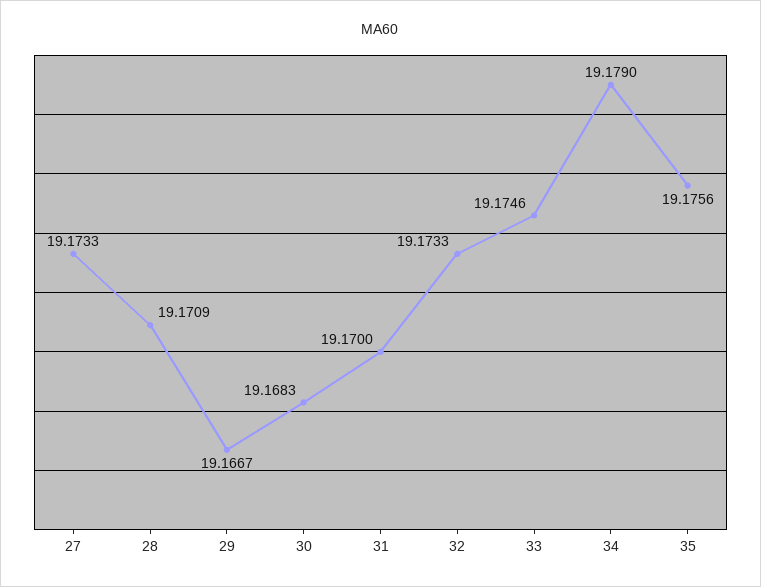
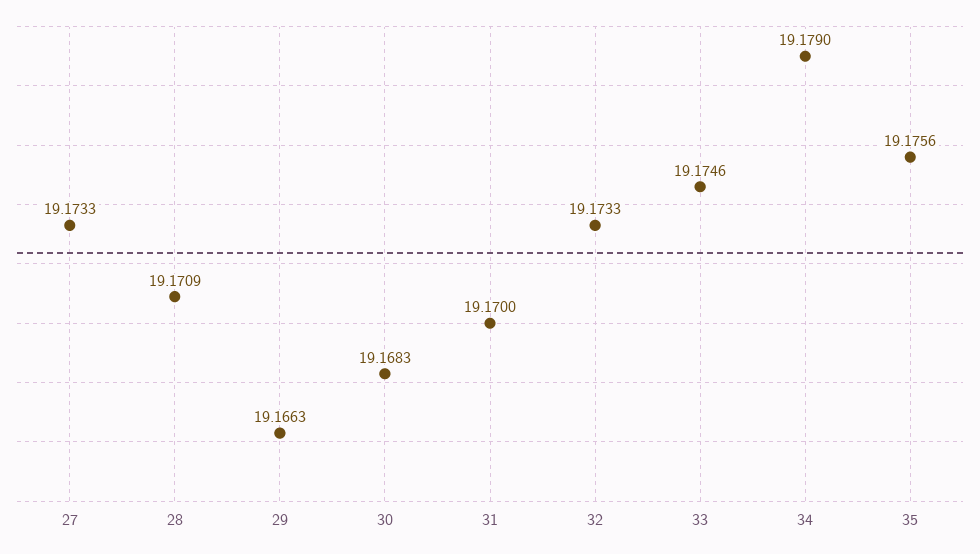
29: 19.1667 -> 19.1663

